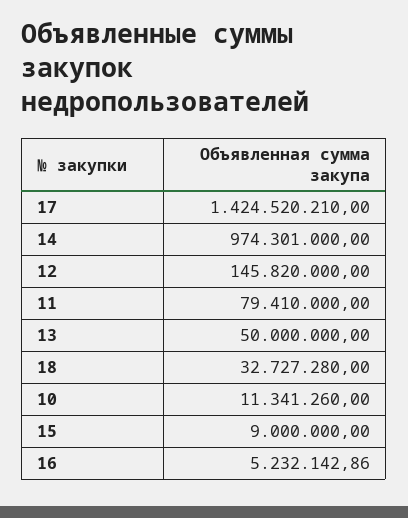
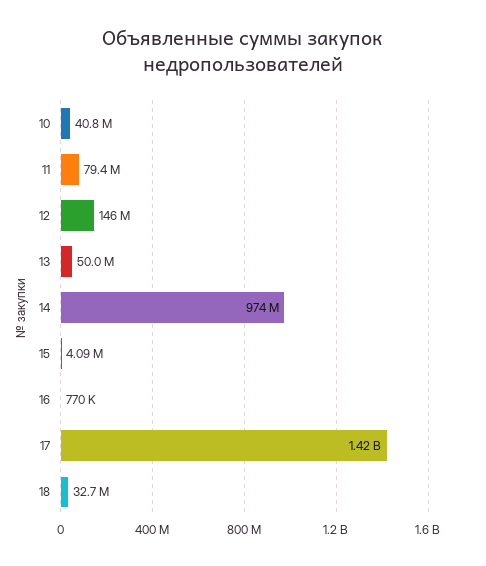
10: 11341260 -> 40800000
15: 9000000 -> 4090000
16: 5232142.86 -> 770000

